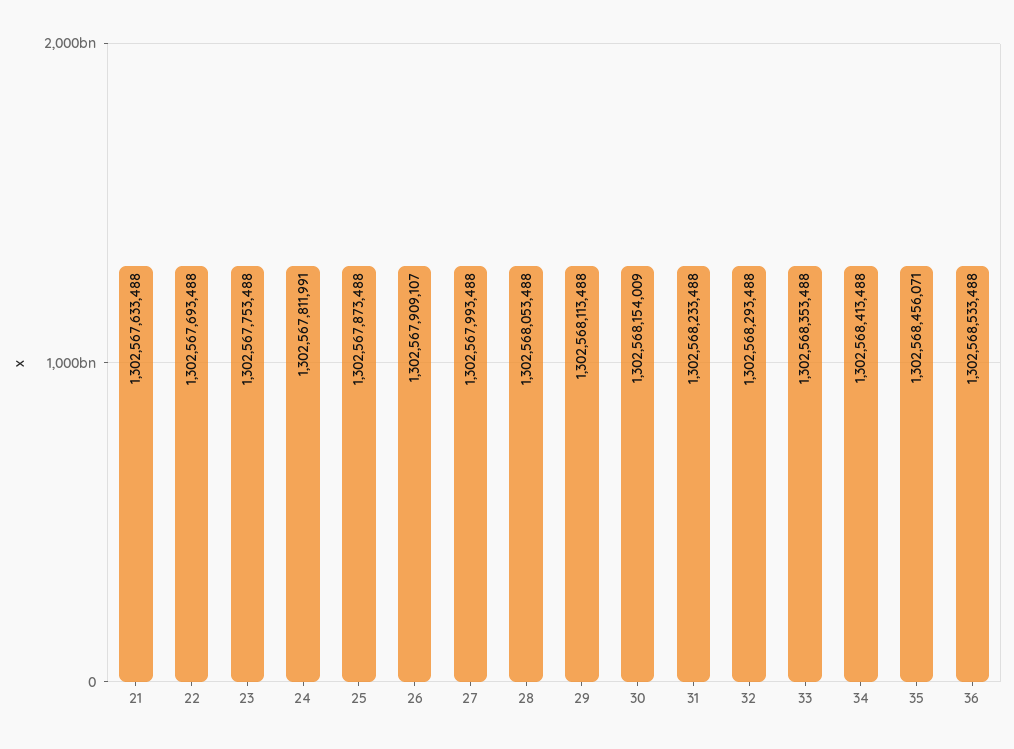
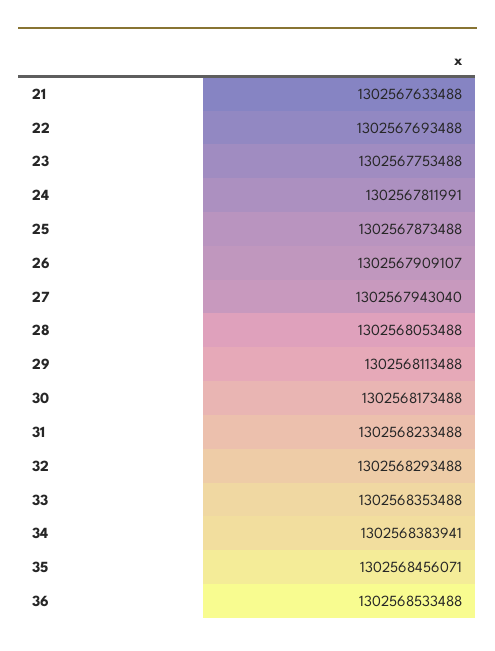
27: 1302567993488 -> 1302567943040
30: 1302568154009 -> 1302568173488
34: 1302568413488 -> 1302568383941

